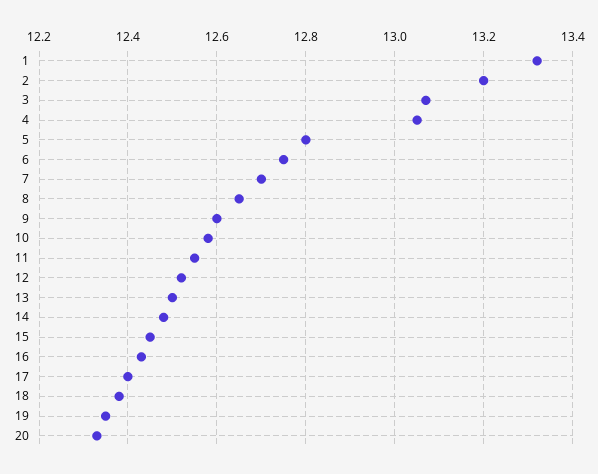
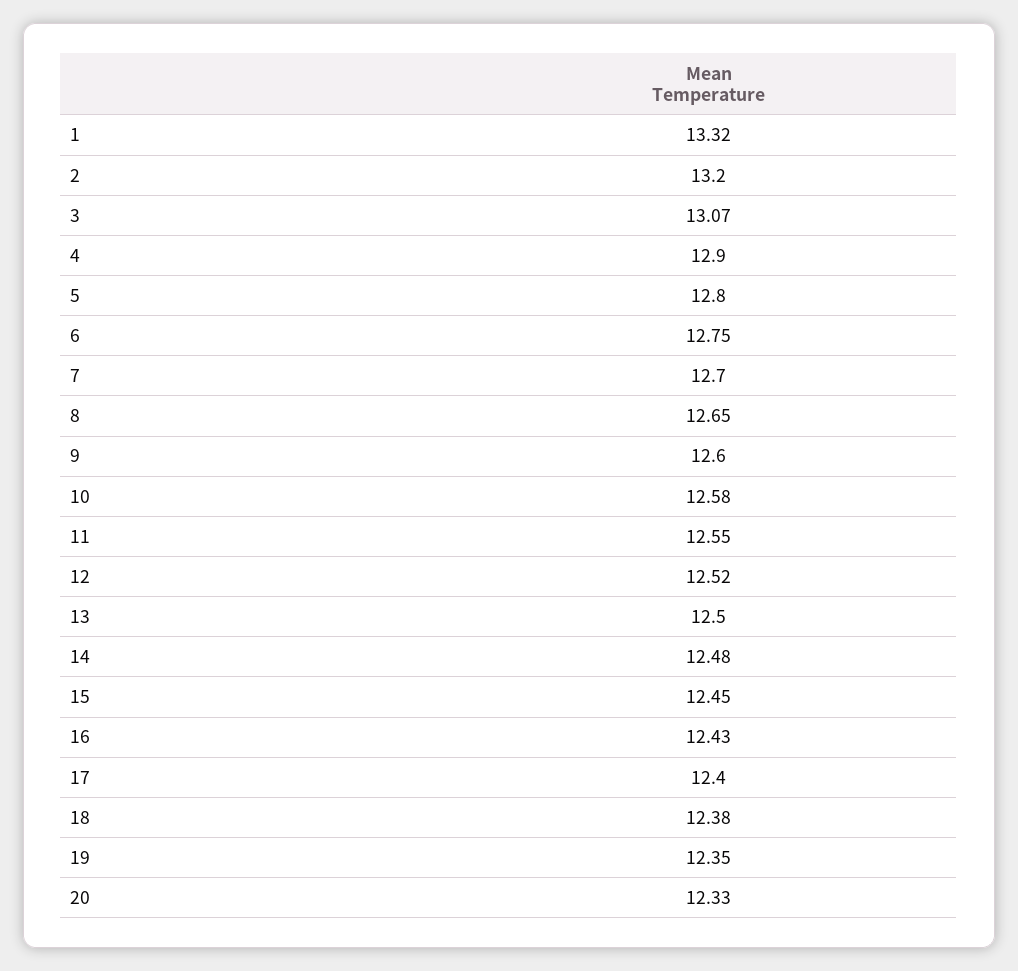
4: 13.05 -> 12.9

